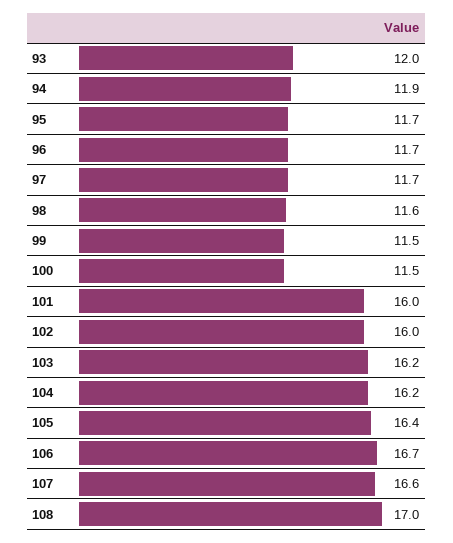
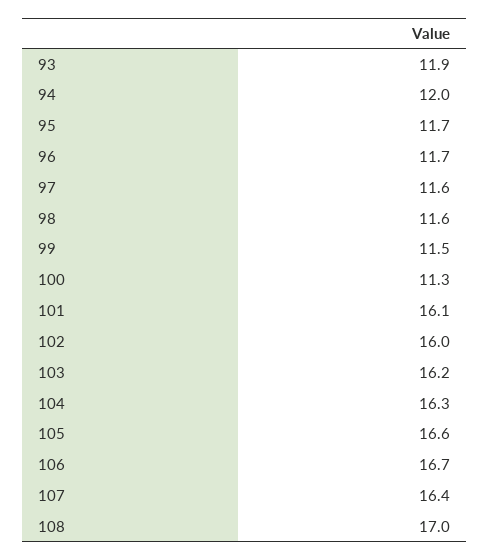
93: 12 -> 11.9
94: 11.9 -> 12
97: 11.7 -> 11.6
100: 11.5 -> 11.3
101: 16 -> 16.1
104: 16.2 -> 16.3
105: 16.4 -> 16.6
107: 16.6 -> 16.4

